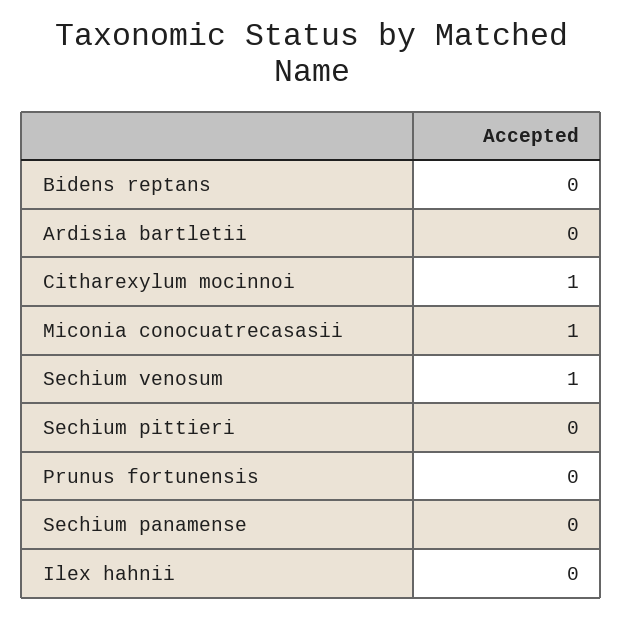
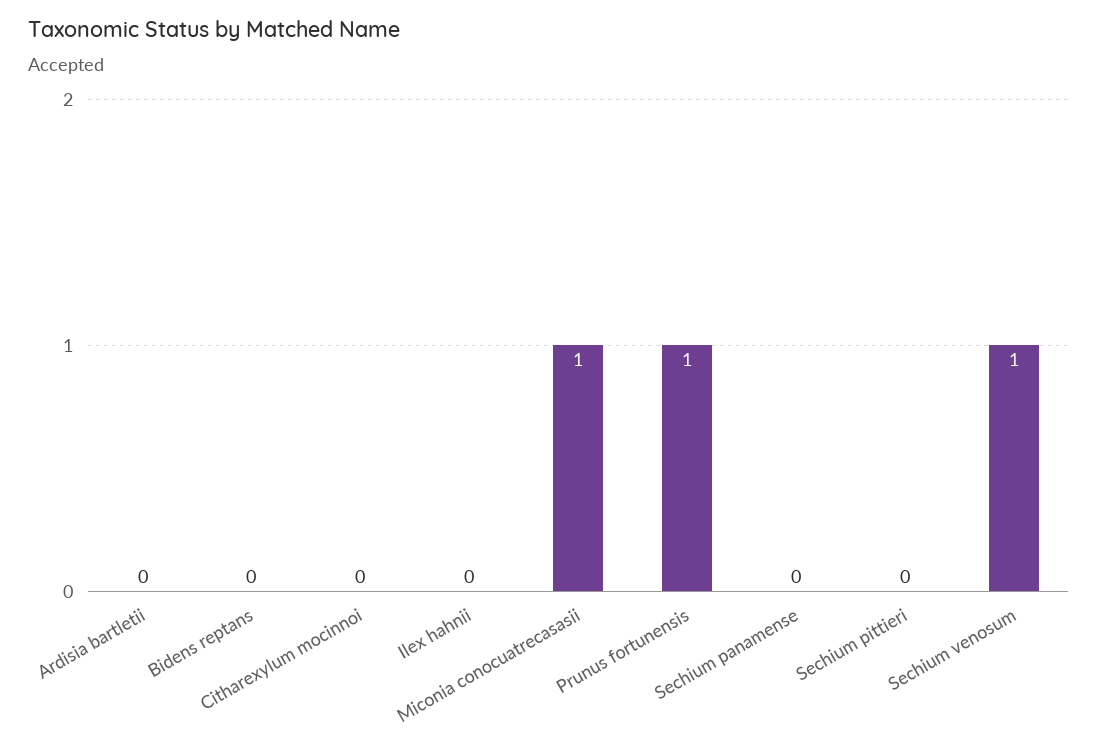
Citharexylum mocinnoi: 1 -> 0
Prunus fortunensis: 0 -> 1

